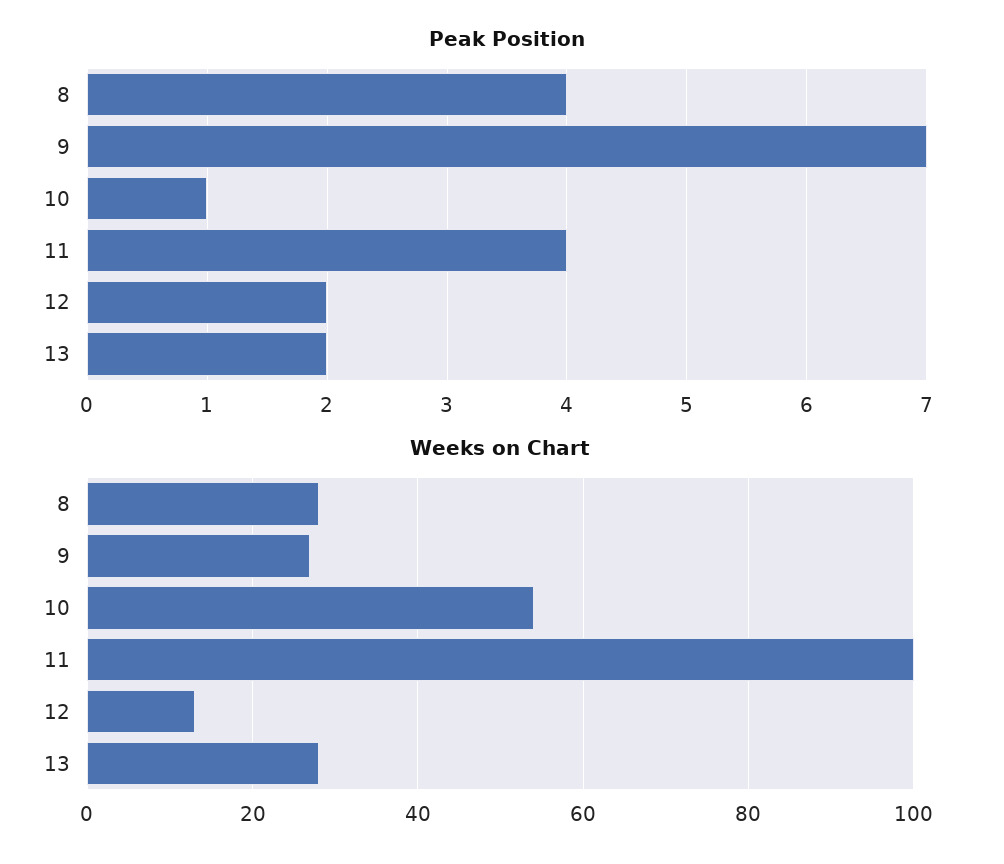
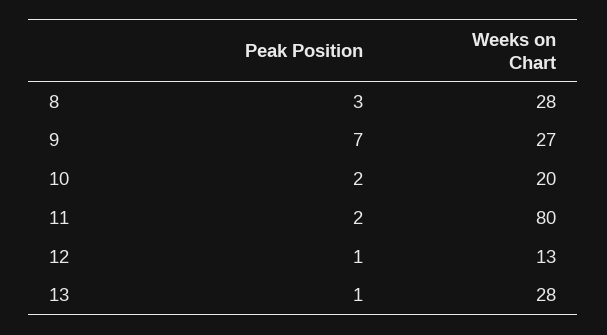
Peak Position, 8: 4 -> 3
Peak Position, 10: 1 -> 2
Peak Position, 11: 4 -> 2
Peak Position, 12: 2 -> 1
Peak Position, 13: 2 -> 1
Weeks on Chart, 10: 55 -> 20
Weeks on Chart, 11: 100 -> 80

